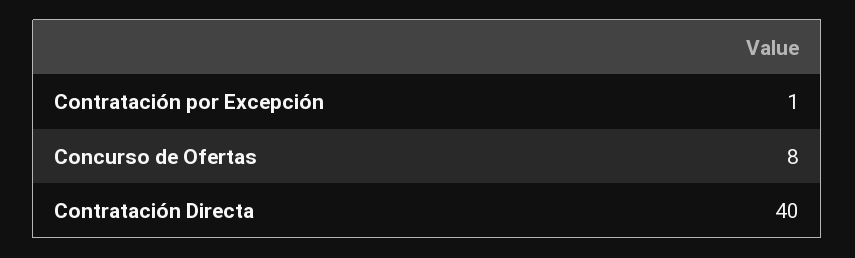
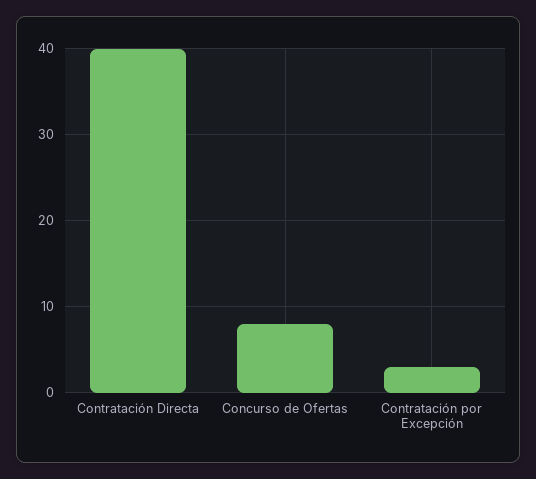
Contratación por Excepción: 1 -> 3

